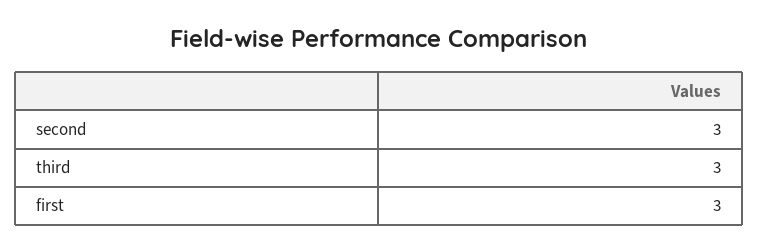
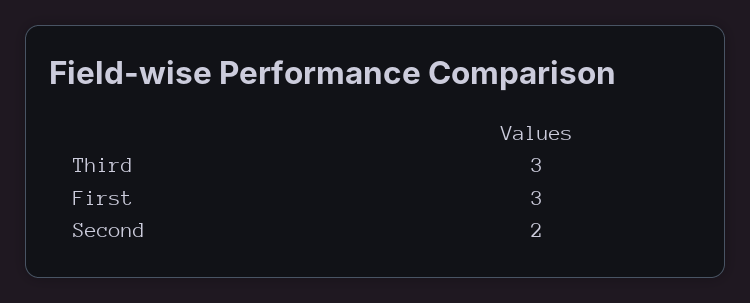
second: 3 -> 2

